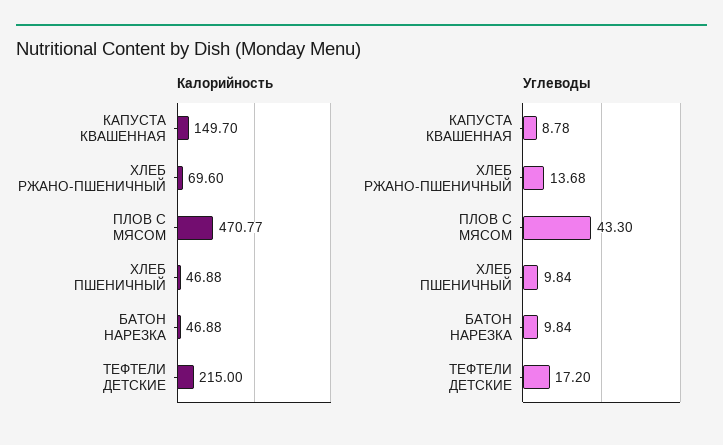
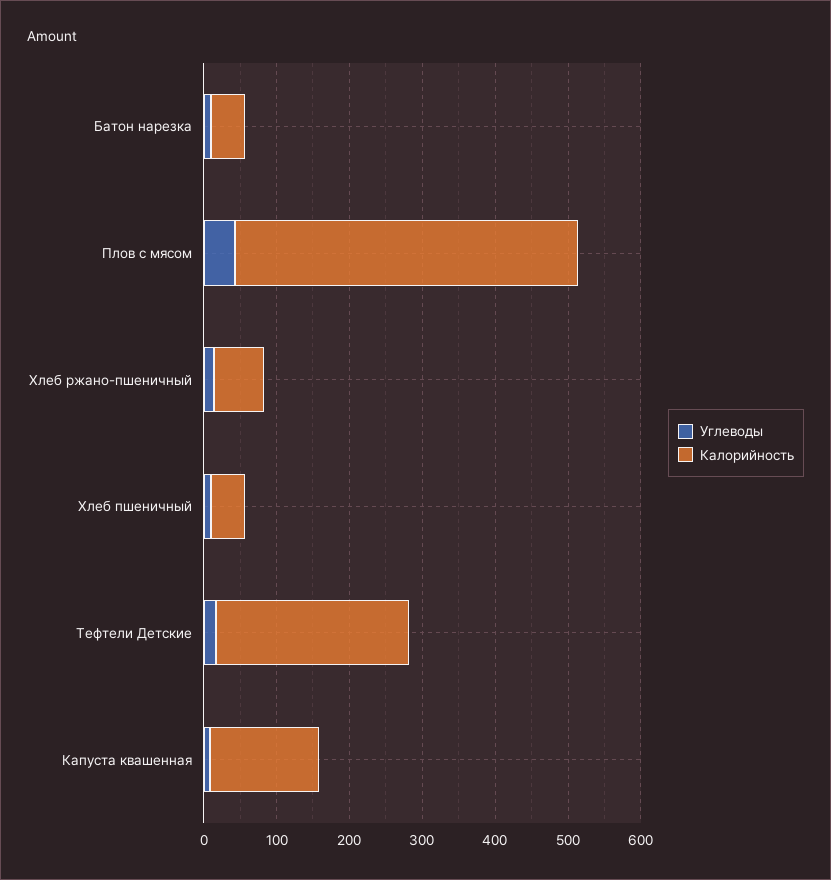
Калорийность, ТЕФТЕЛИ ДЕТСКИЕ: 215 -> 260

